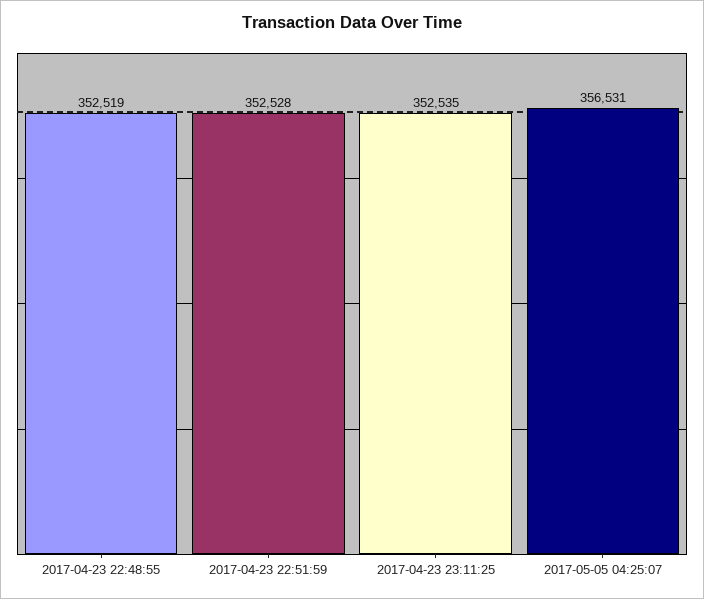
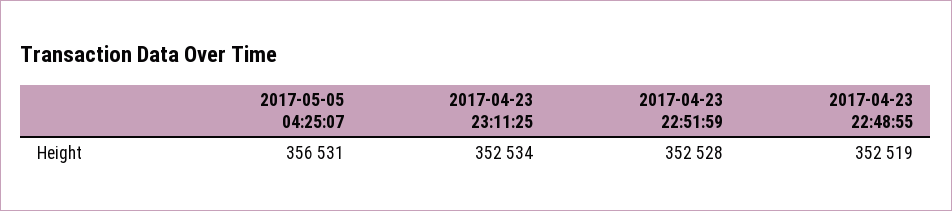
2017-04-23 23:11:25: 352535 -> 352534

